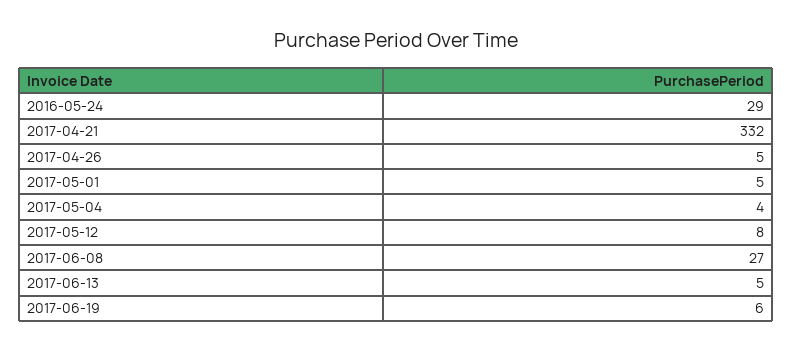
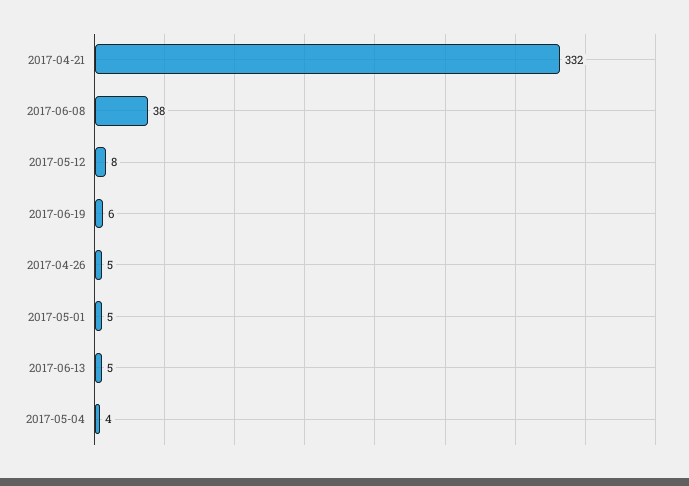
2016-05-24: 29 -> none
2017-06-08: 27 -> 38

